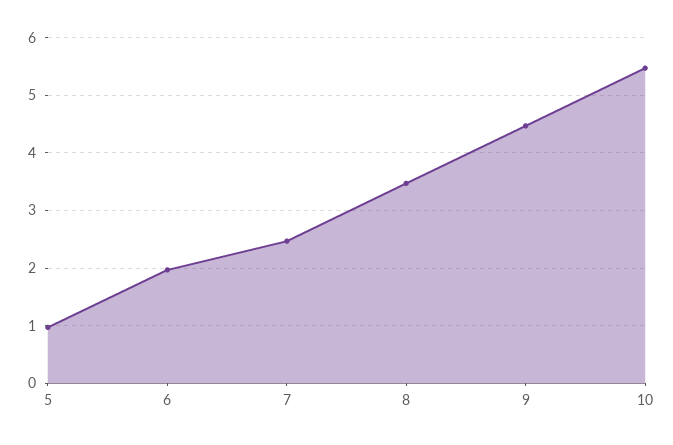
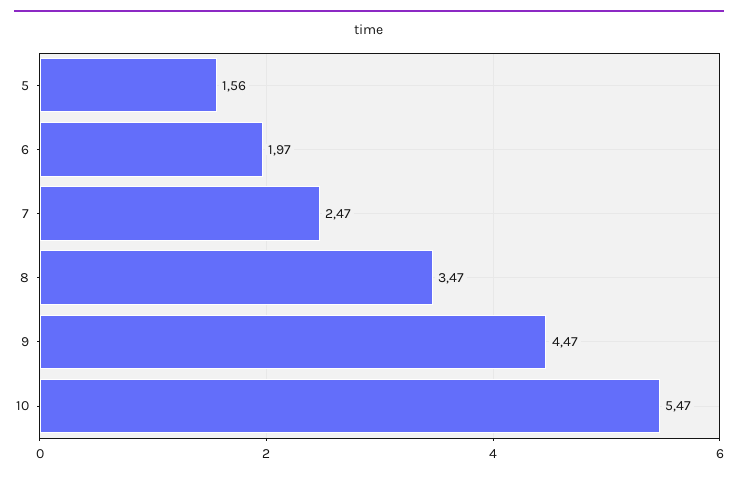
5: 1 -> 1.56

